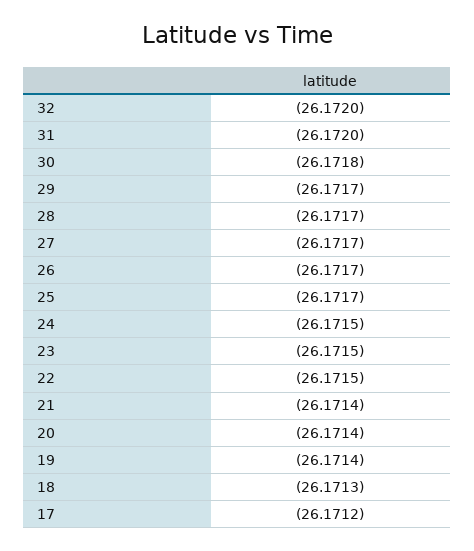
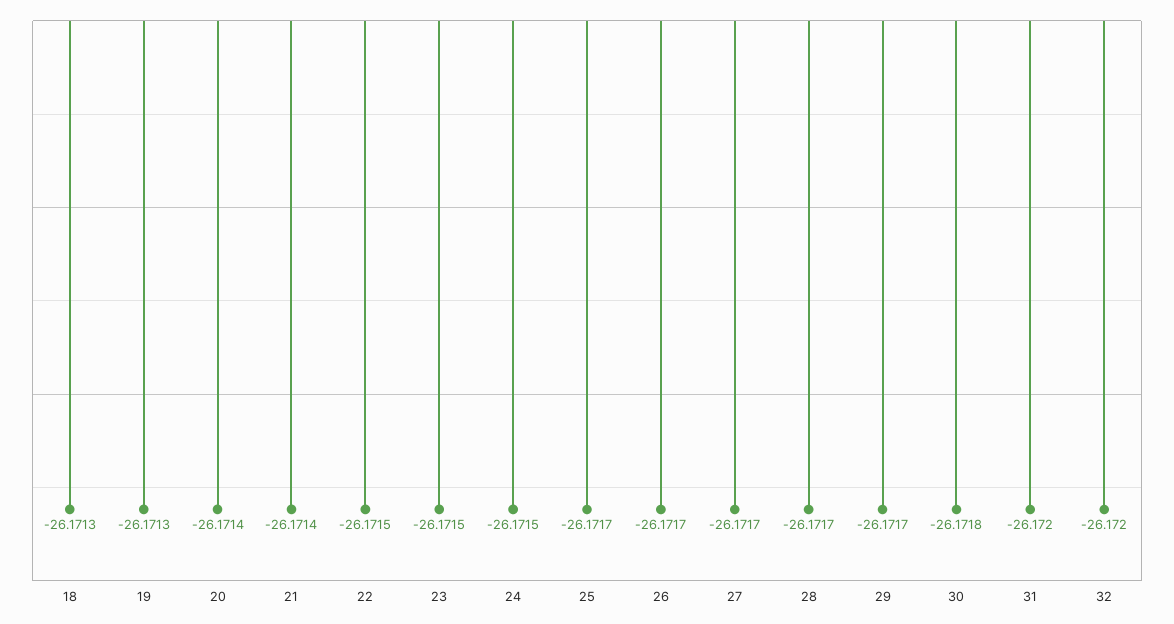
19: -26.1714 -> -26.1713
17: -26.1712 -> none

